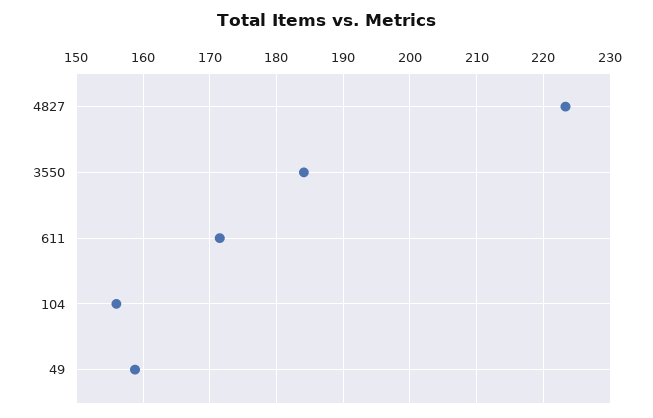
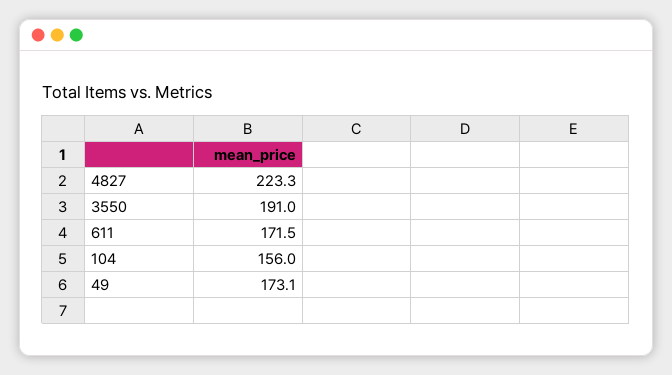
3550: 184 -> 191
49: 159 -> 173.1

